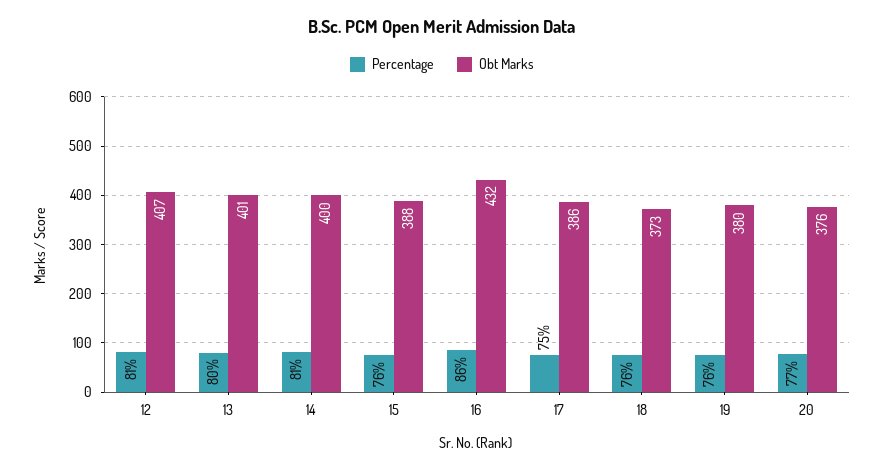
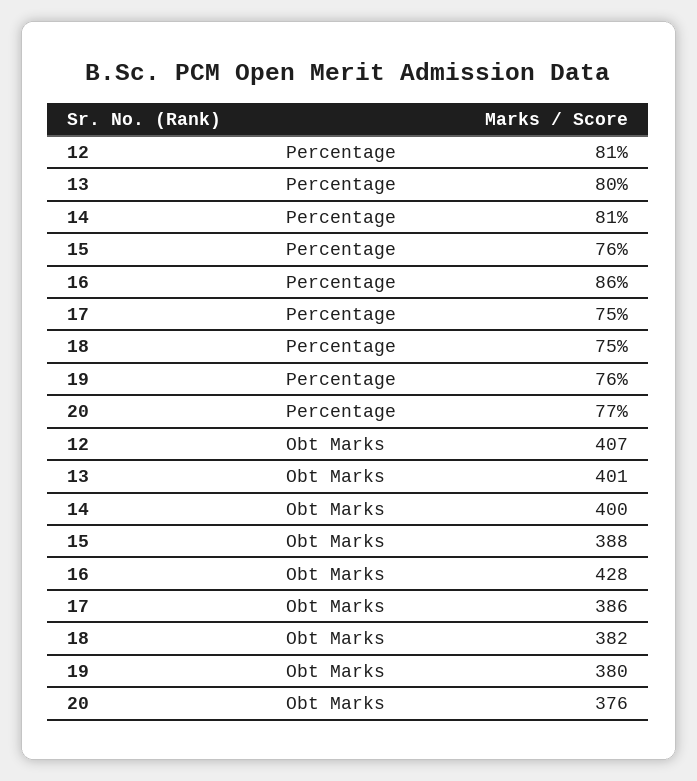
Obt Marks, 16: 432 -> 428
Percentage, 18: 76 -> 75
Obt Marks, 18: 373 -> 382

